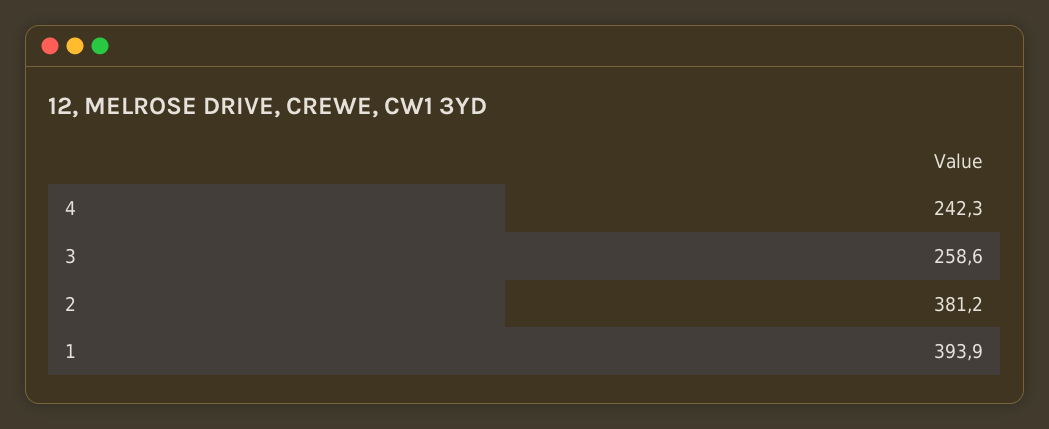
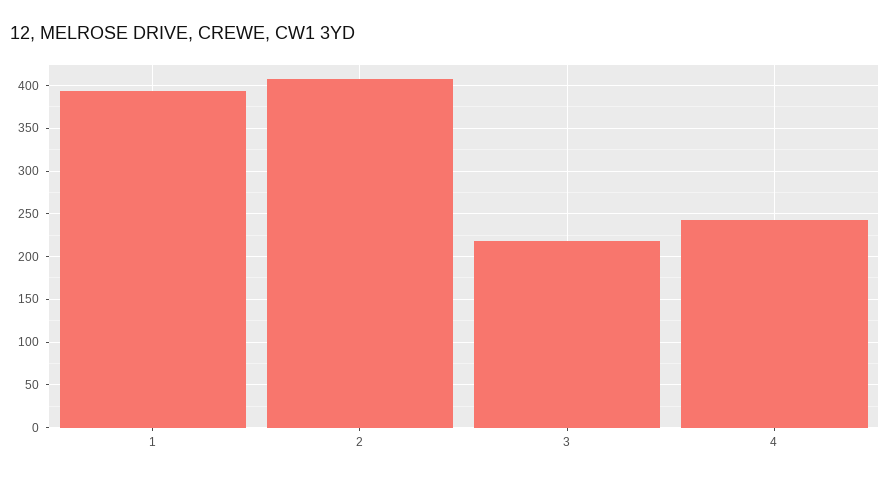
3: 258.6 -> 220
2: 381.2 -> 410

